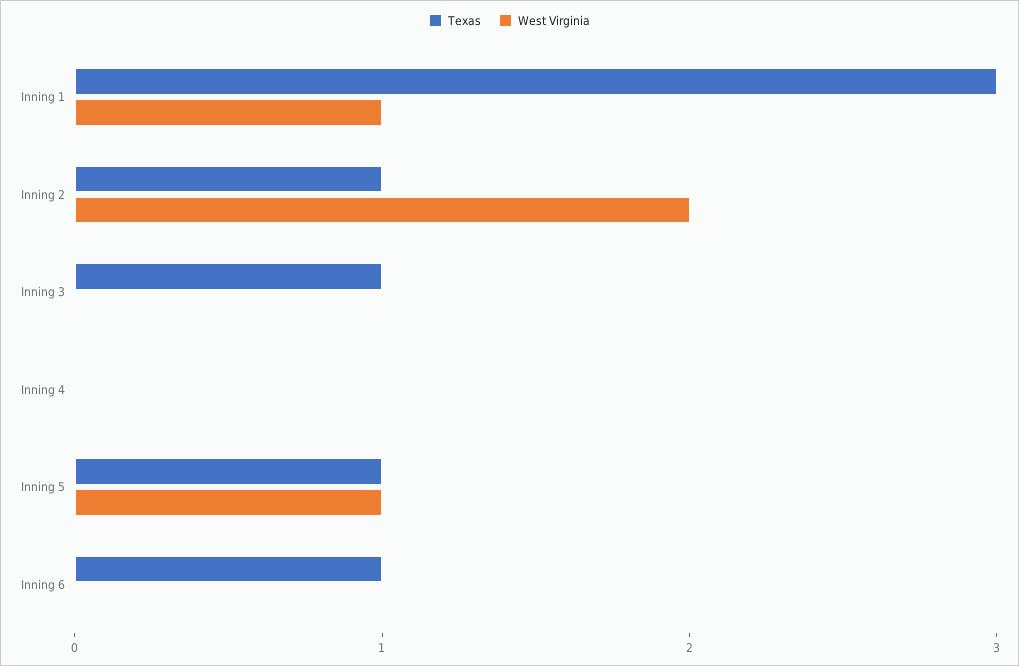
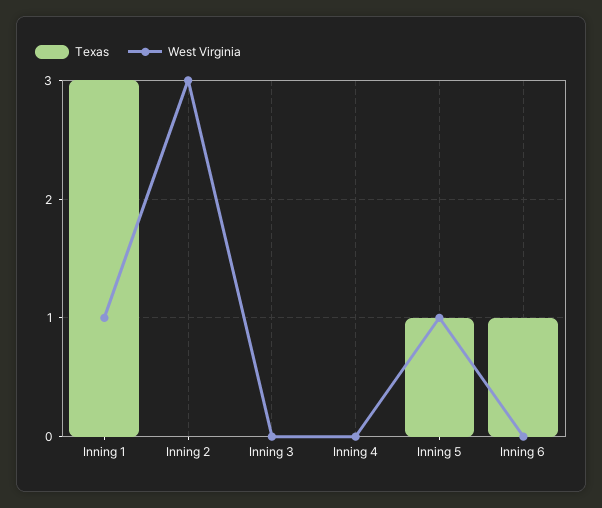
Texas, Inning 2: 1 -> 0
West Virginia, Inning 2: 2 -> 3
Texas, Inning 3: 1 -> 0

